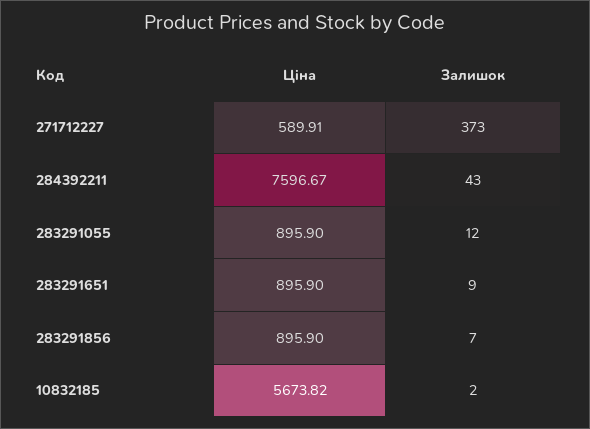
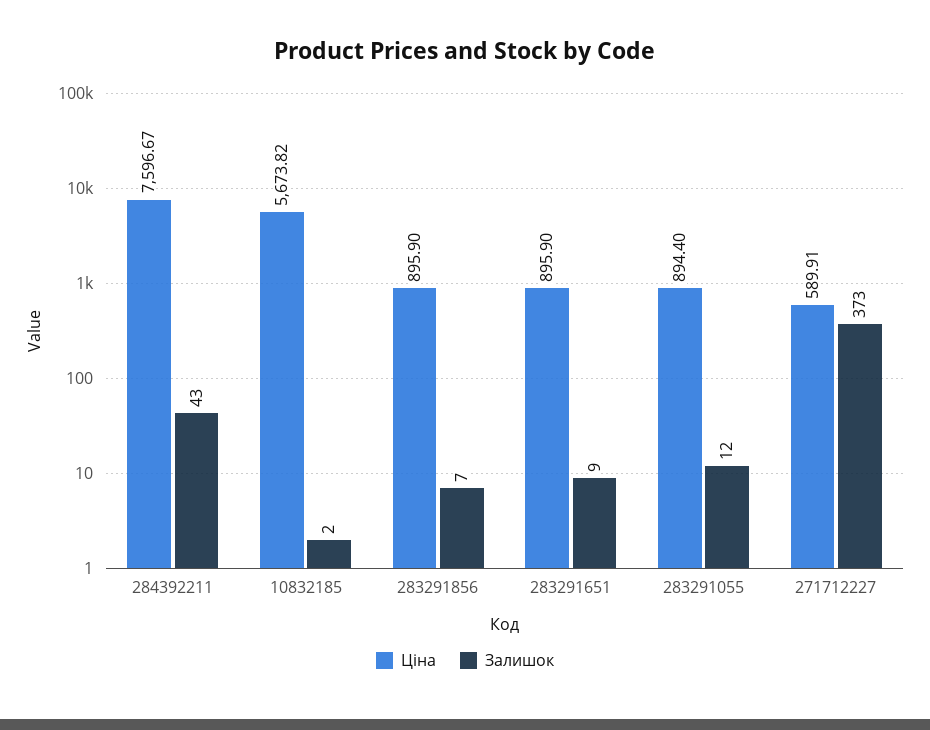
Ціна, 283291055: 895.9 -> 894.4

